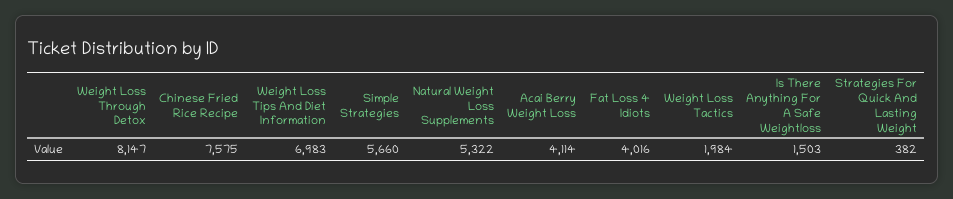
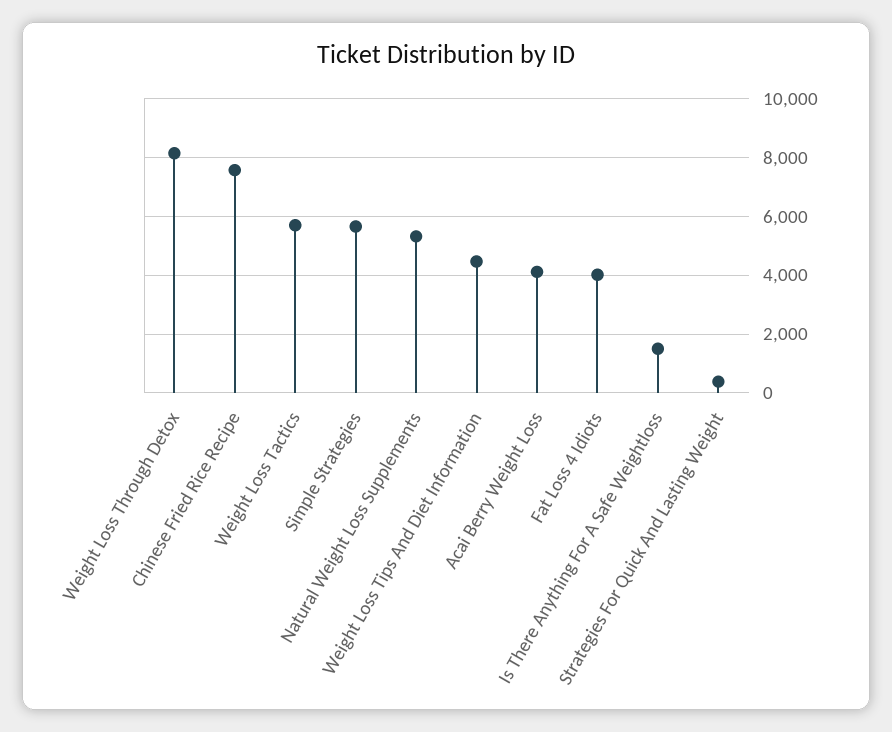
Weight Loss Tips And Diet Information: 6983 -> 4500
Weight Loss Tactics: 1984 -> 5750

